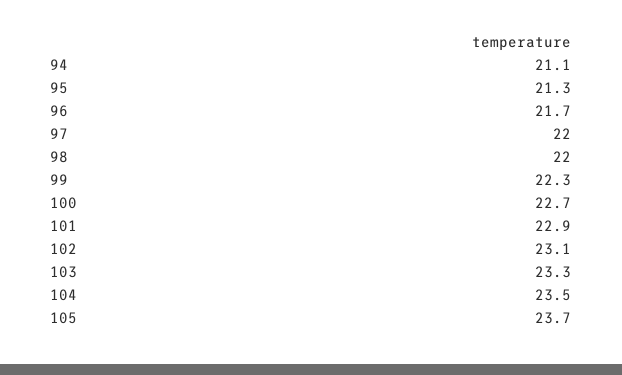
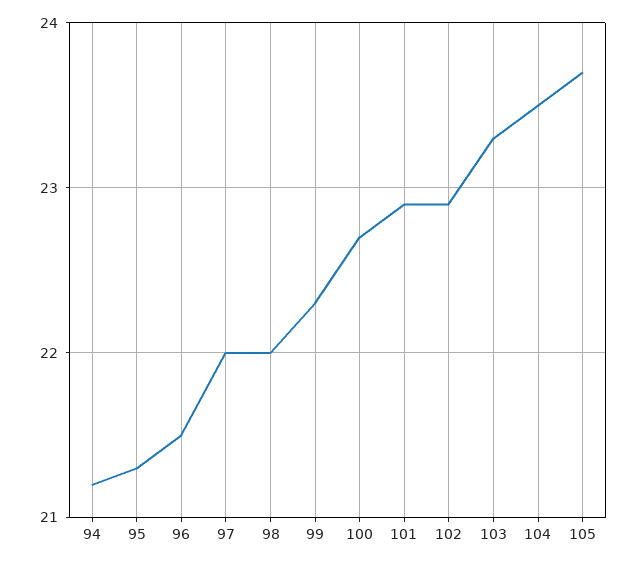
94: 21.1 -> 21.2
96: 21.7 -> 21.5
102: 23.1 -> 22.9

